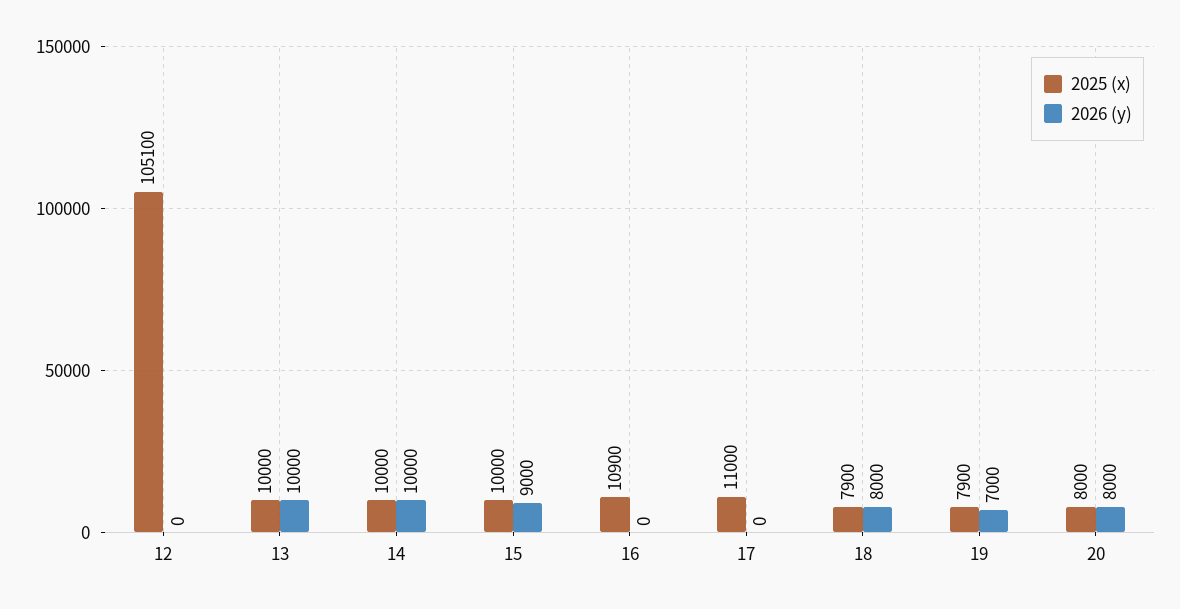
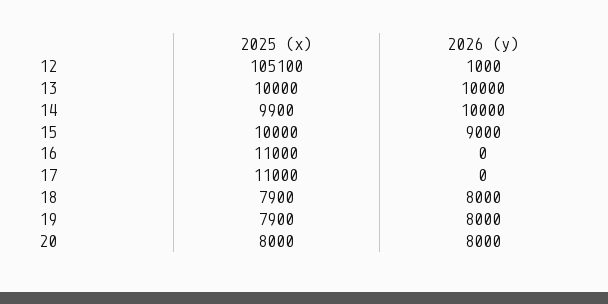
2026 (y), 12: 0 -> 1000
2025 (x), 14: 10000 -> 9900
2025 (x), 16: 10900 -> 11000
2026 (y), 19: 7000 -> 8000

